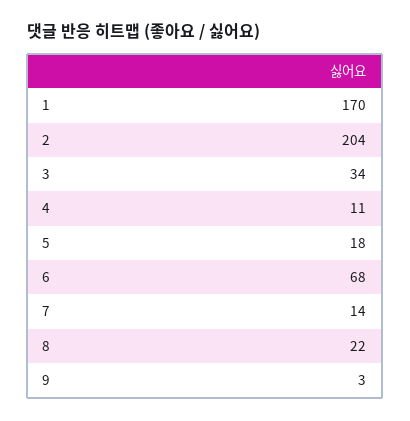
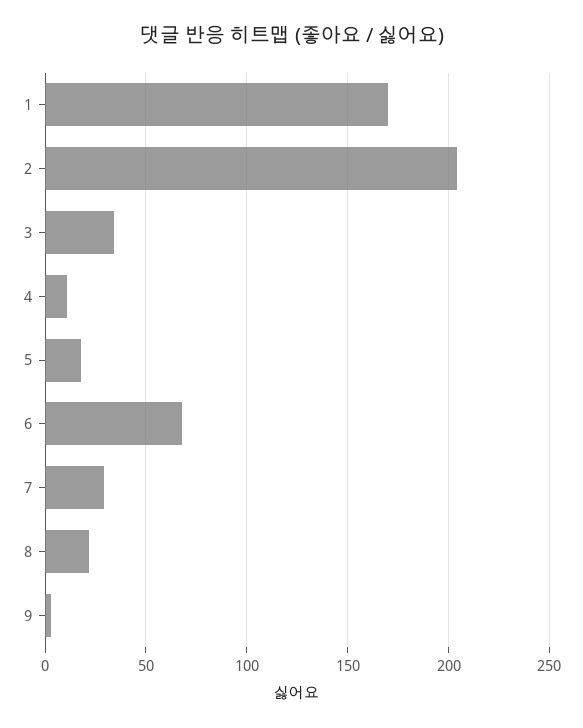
7: 14 -> 30

